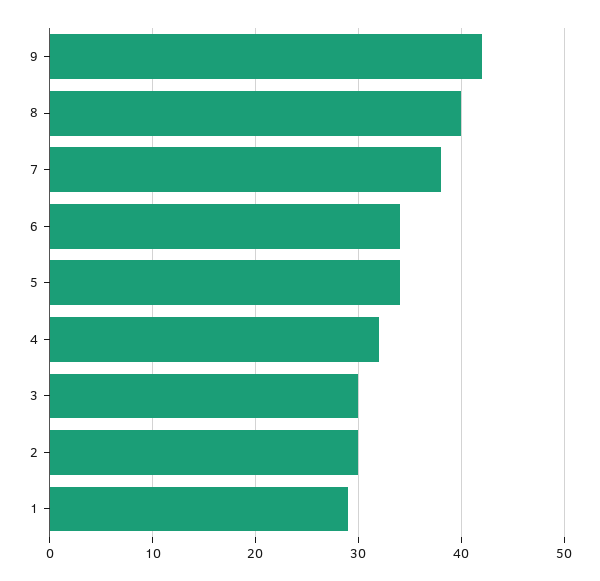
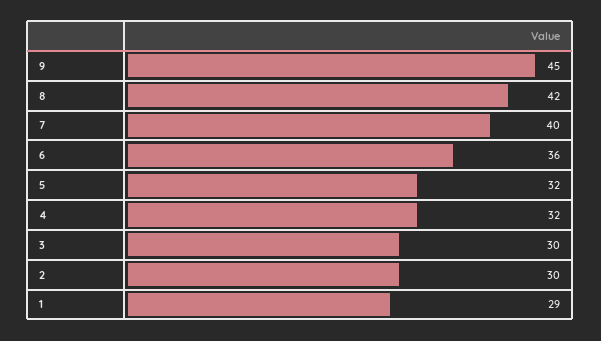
9: 42 -> 45
8: 40 -> 42
7: 38 -> 40
6: 34 -> 36
5: 34 -> 32

